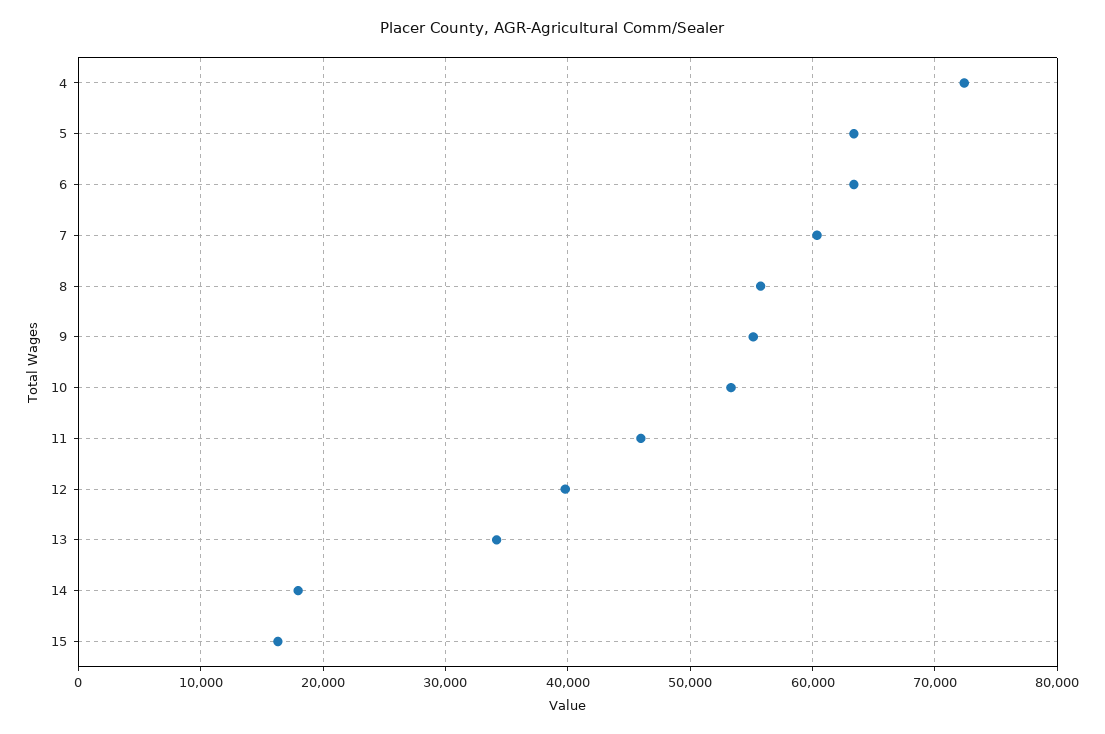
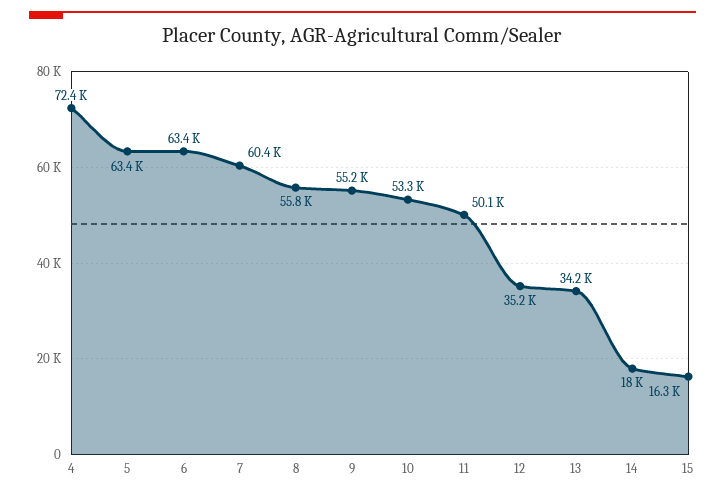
11: 46000 -> 50100
12: 40000 -> 35200

